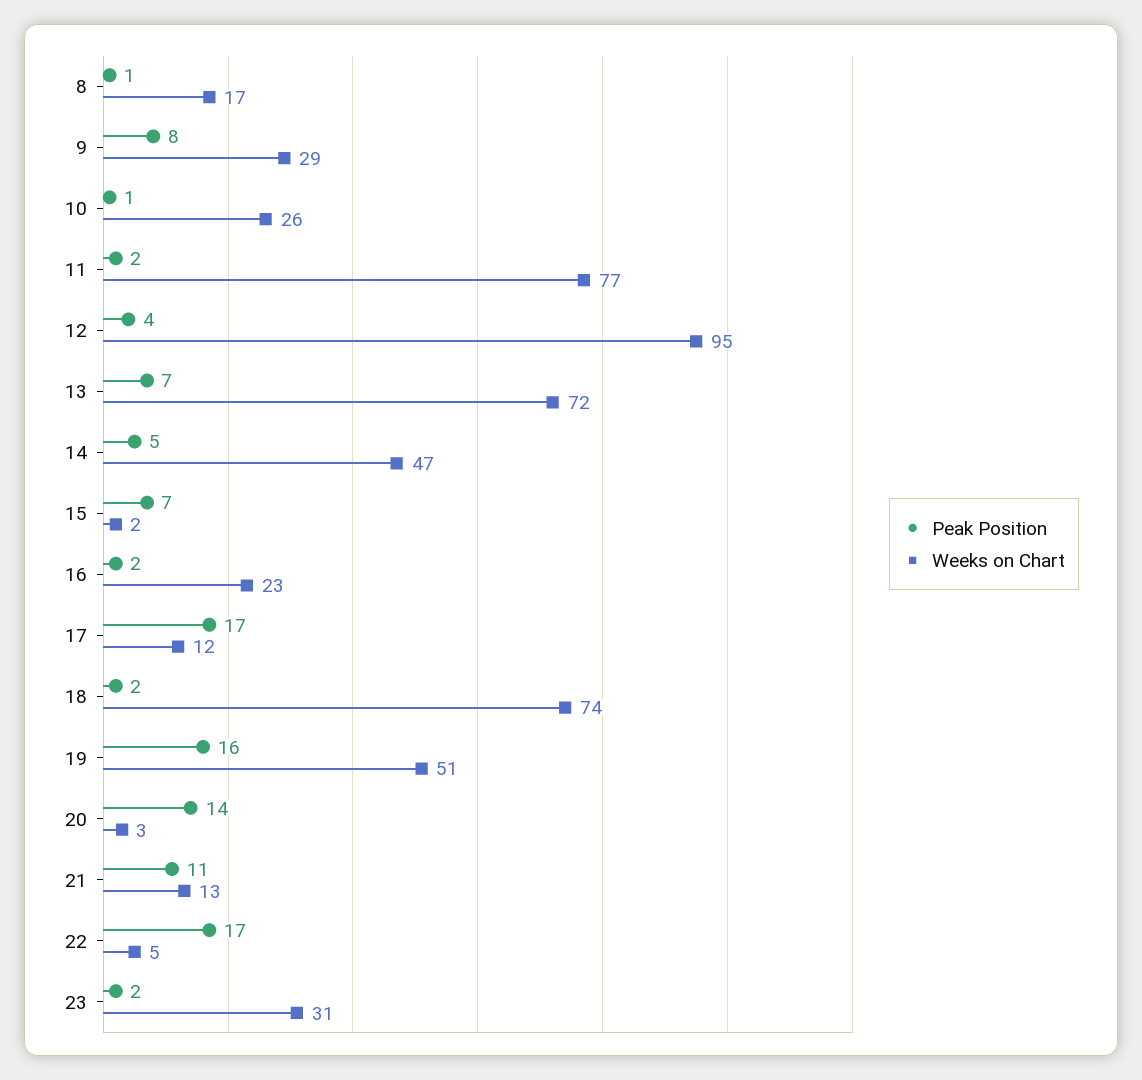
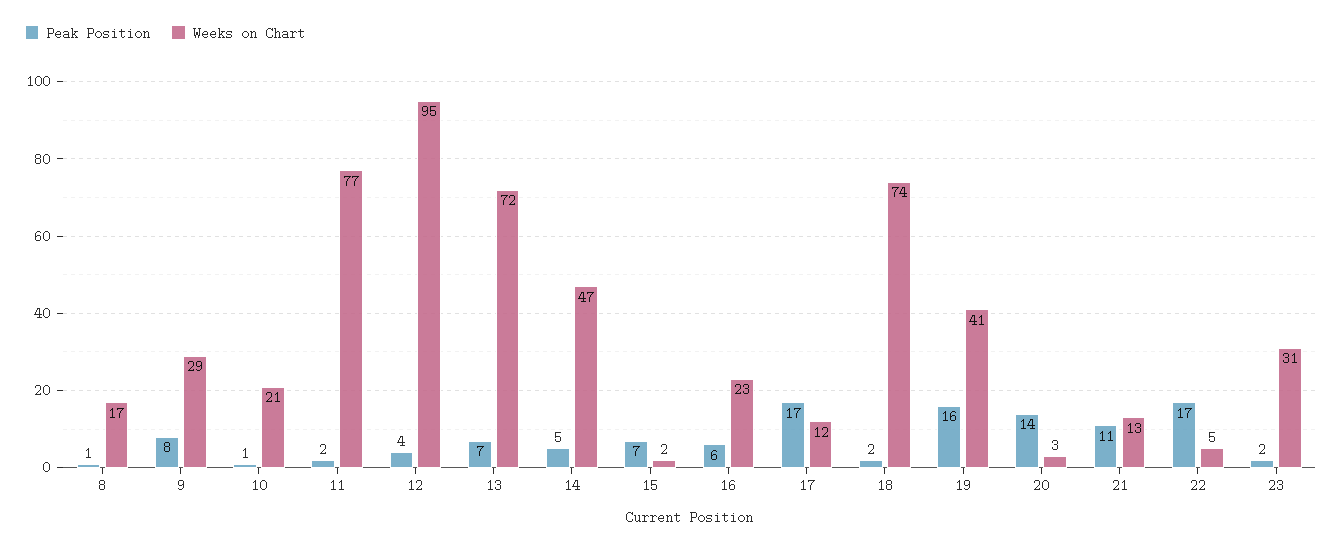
Weeks on Chart, 10: 26 -> 21
Peak Position, 16: 2 -> 6
Weeks on Chart, 19: 51 -> 41

